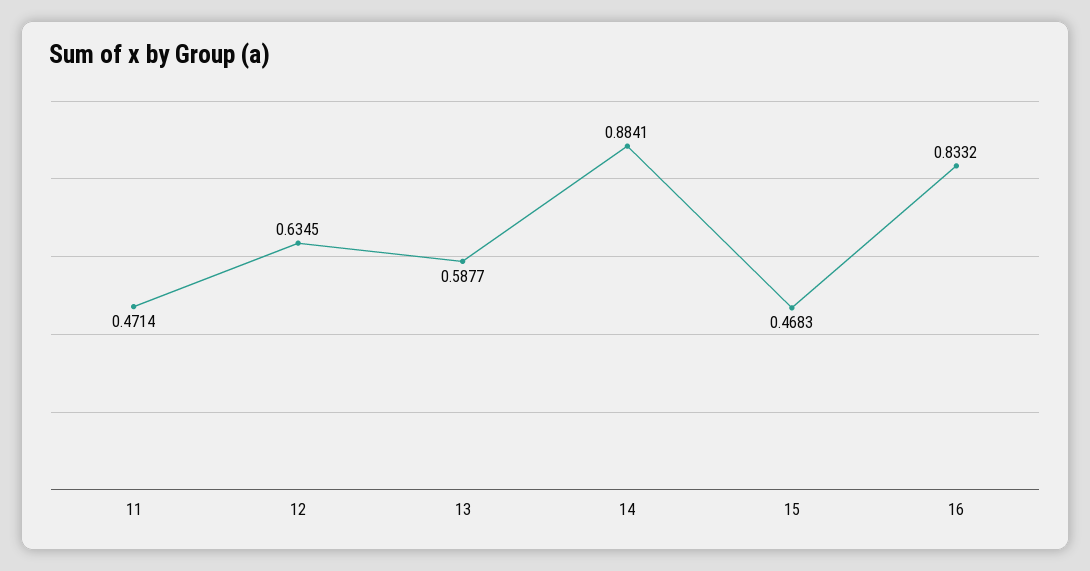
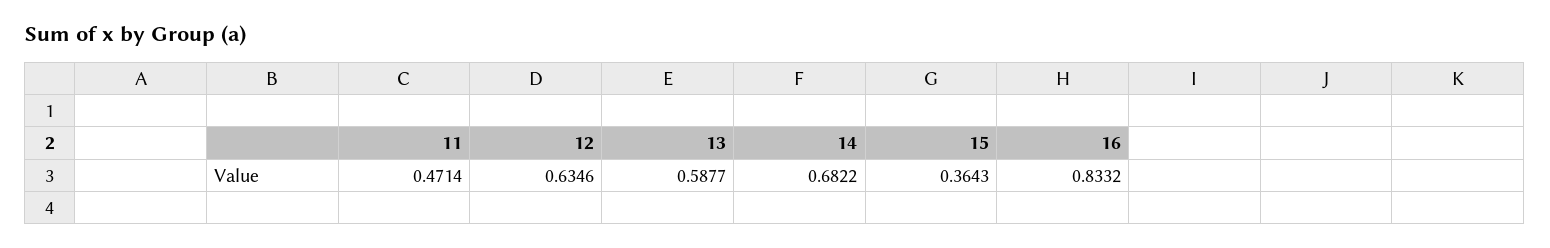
12: 0.6345 -> 0.6346
14: 0.8841 -> 0.6822
15: 0.4683 -> 0.3643

